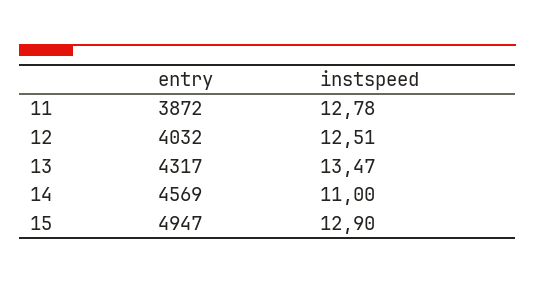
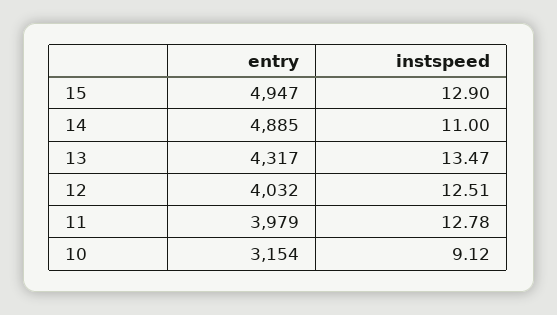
entry, 11: 3872 -> 3979
entry, 14: 4569 -> 4885
entry, 10: none -> 3154
instspeed, 10: none -> 9.12

